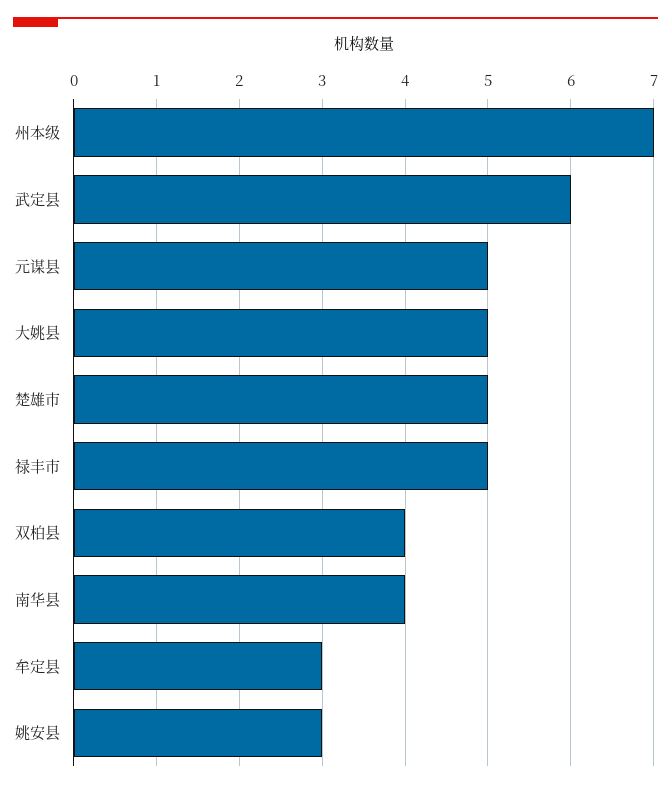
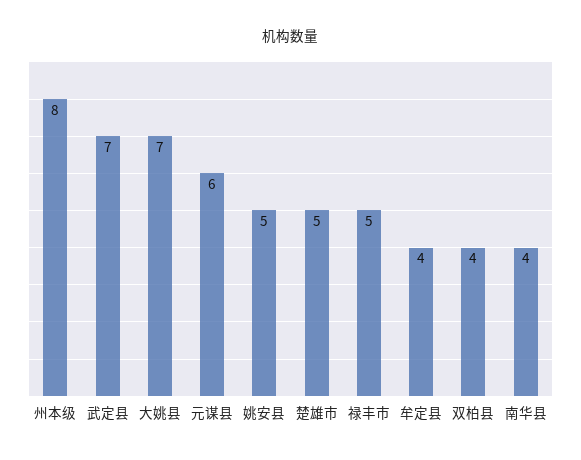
州本级: 7 -> 8
武定县: 6 -> 7
元谋县: 5 -> 6
大姚县: 5 -> 7
牟定县: 3 -> 4
姚安县: 3 -> 5

